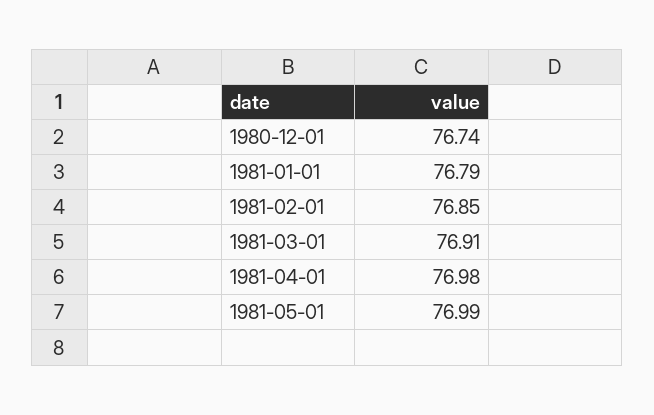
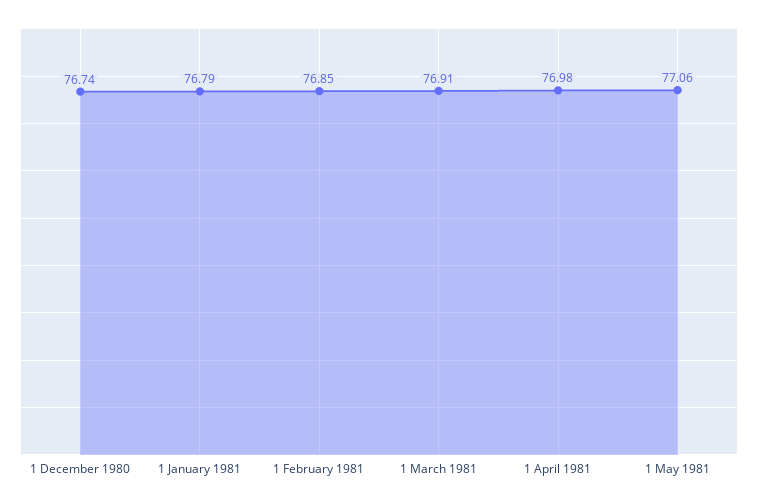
1981-05-01: 76.99 -> 77.06

